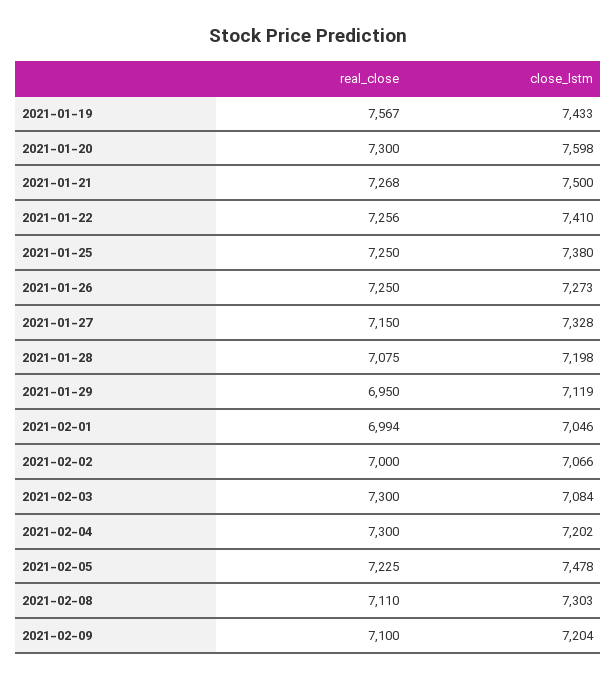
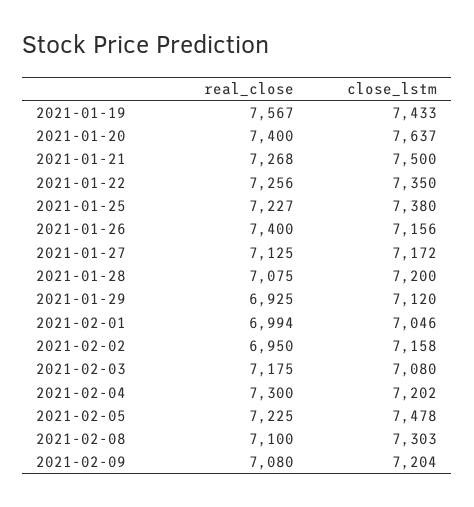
real_close, 2021-01-20: 7300 -> 7400
close_lstm, 2021-01-20: 7598 -> 7637
close_lstm, 2021-01-22: 7410 -> 7350
real_close, 2021-01-25: 7250 -> 7227
real_close, 2021-01-26: 7250 -> 7400
close_lstm, 2021-01-26: 7273 -> 7156
real_close, 2021-01-27: 7150 -> 7125
close_lstm, 2021-01-27: 7328 -> 7172
close_lstm, 2021-01-28: 7198 -> 7200
real_close, 2021-01-29: 6950 -> 6925
close_lstm, 2021-01-29: 7119 -> 7120
real_close, 2021-02-02: 7000 -> 6950
close_lstm, 2021-02-02: 7066 -> 7158
real_close, 2021-02-03: 7300 -> 7175
close_lstm, 2021-02-03: 7084 -> 7080
real_close, 2021-02-08: 7110 -> 7100
real_close, 2021-02-09: 7100 -> 7080

